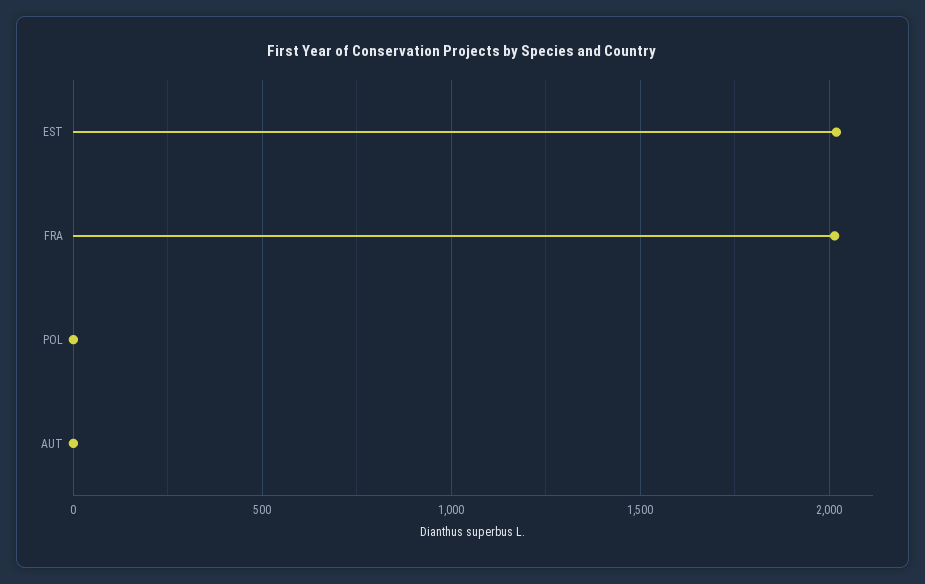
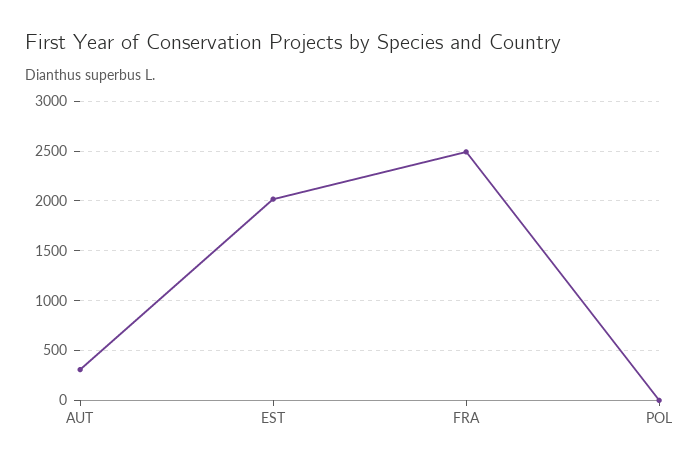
FRA: 2000 -> 2500
AUT: 0 -> 300

